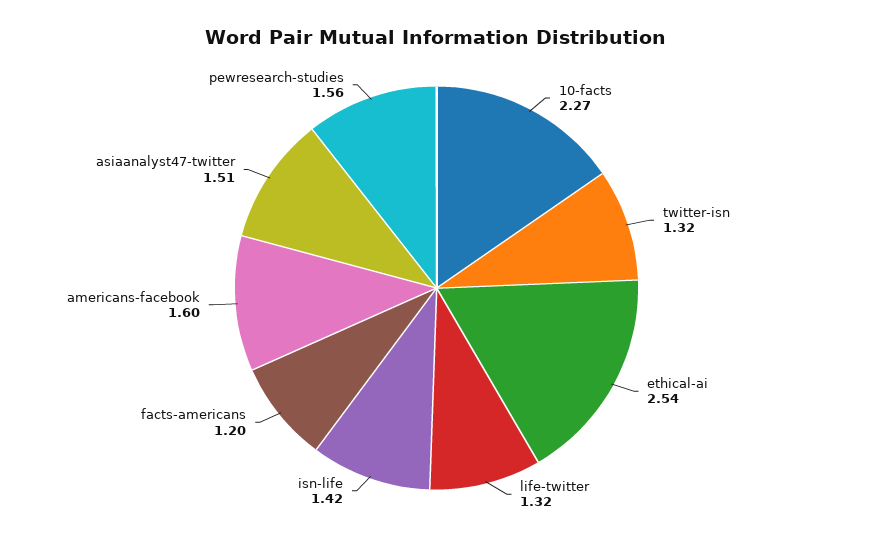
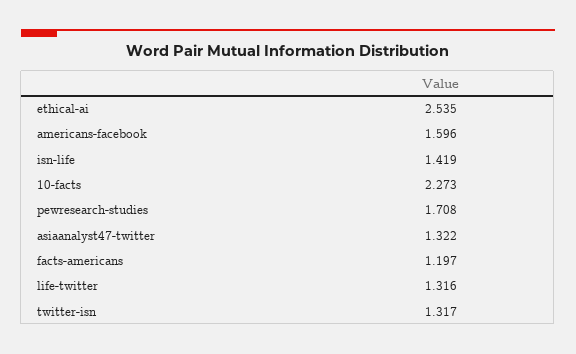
asiaanalyst47-twitter: 1.51 -> 1.322
pewresearch-studies: 1.56 -> 1.708

